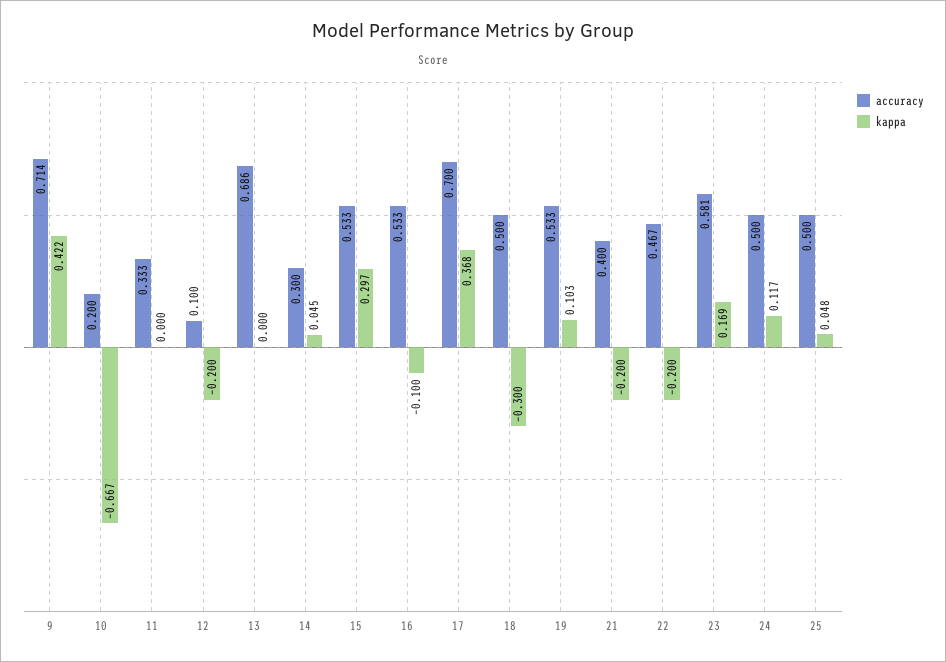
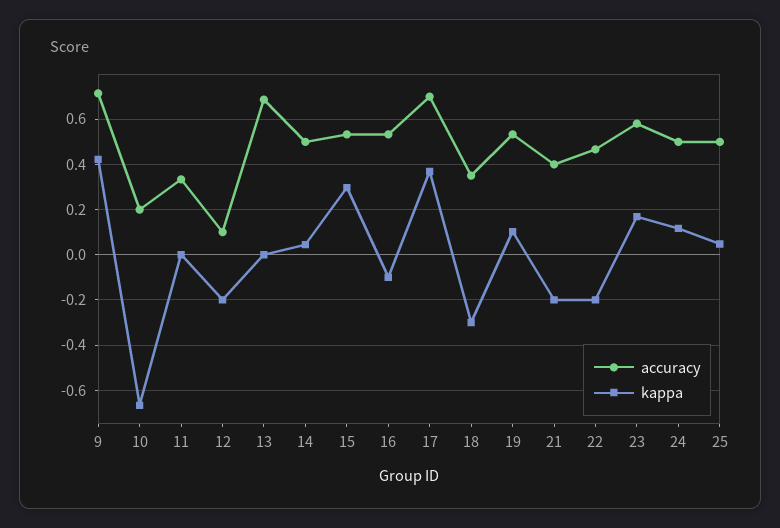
accuracy, 14: 0.3 -> 0.5
accuracy, 18: 0.5 -> 0.35

